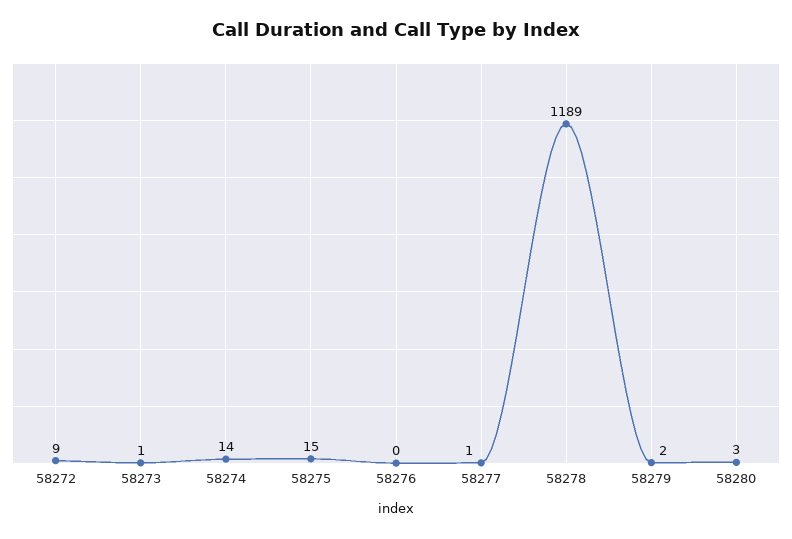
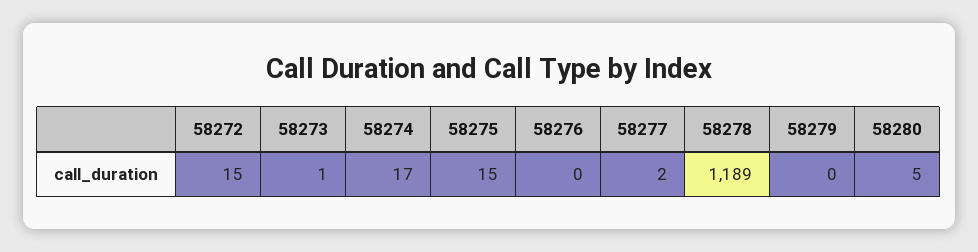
58272: 9 -> 15
58274: 14 -> 17
58277: 1 -> 2
58279: 2 -> 0
58280: 3 -> 5

